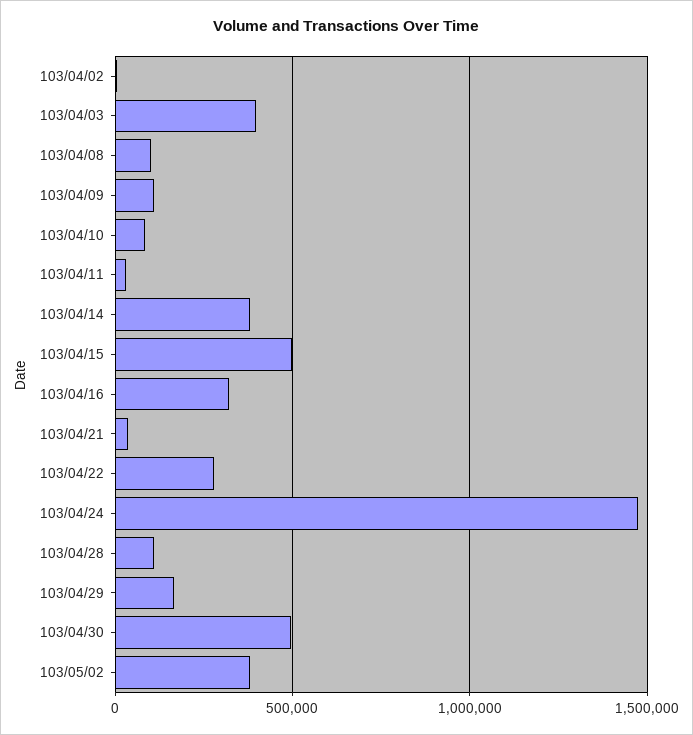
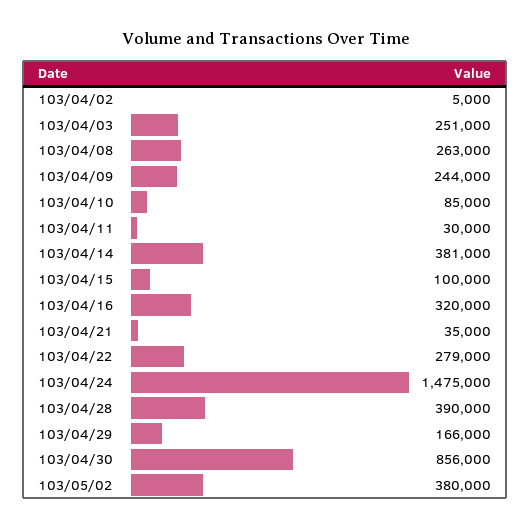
103/04/03: 400000 -> 251000
103/04/08: 100000 -> 263000
103/04/09: 100000 -> 244000
103/04/15: 500000 -> 100000
103/04/28: 100000 -> 390000
103/04/30: 500000 -> 856000

